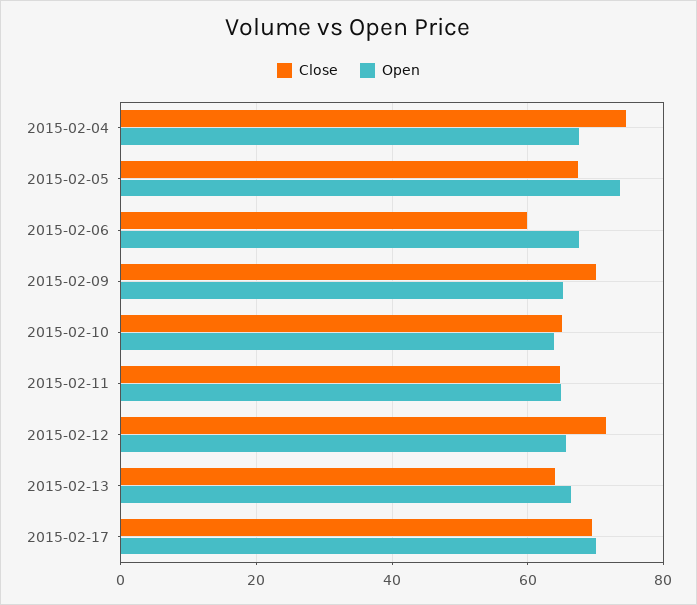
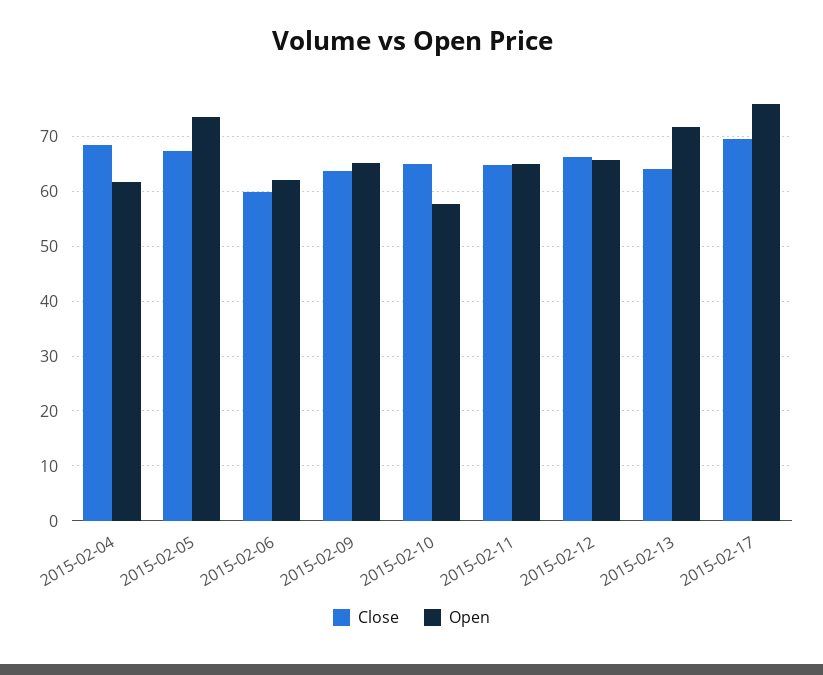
Close, 2015-02-04: 74 -> 68
Open, 2015-02-04: 68 -> 62
Open, 2015-02-06: 68 -> 62
Close, 2015-02-09: 70 -> 64
Open, 2015-02-10: 64 -> 58
Close, 2015-02-12: 72 -> 66
Open, 2015-02-13: 66 -> 72
Open, 2015-02-17: 70 -> 76

